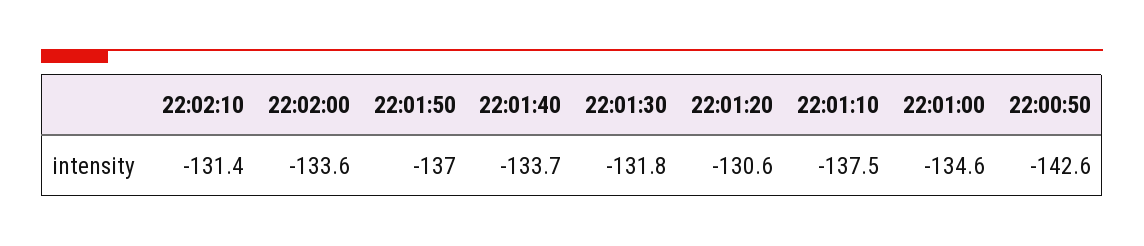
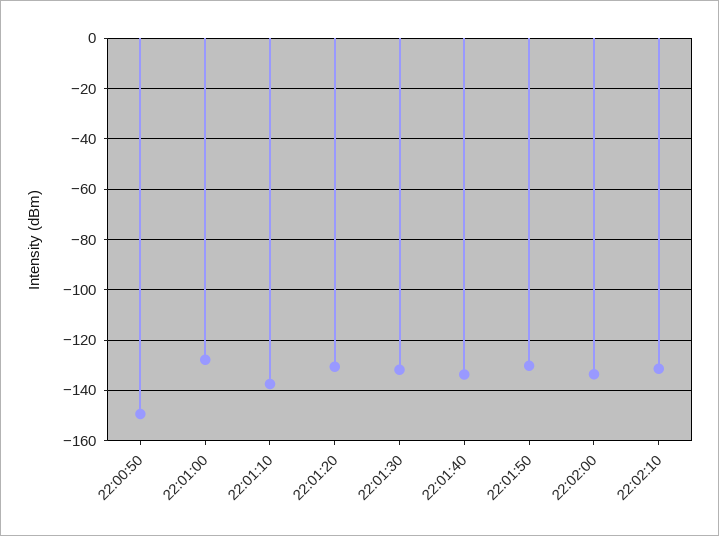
22:01:50: -137 -> -130
22:01:00: -134.6 -> -127.5
22:00:50: -142.6 -> -150

